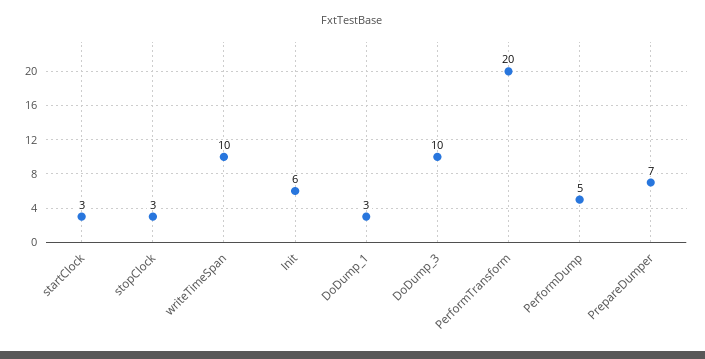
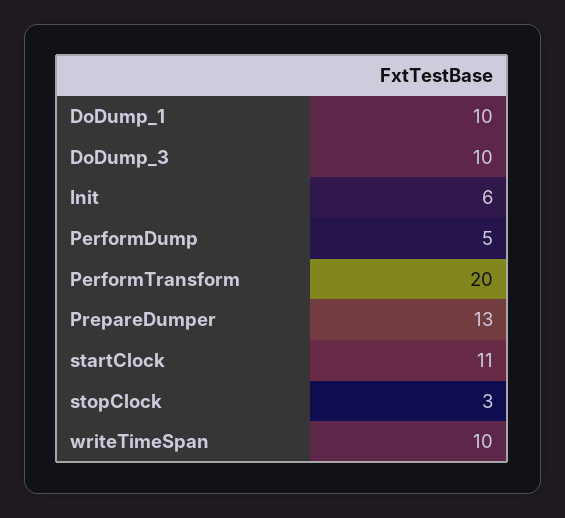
startClock: 3 -> 11
DoDump_1: 3 -> 10
PrepareDumper: 7 -> 13

